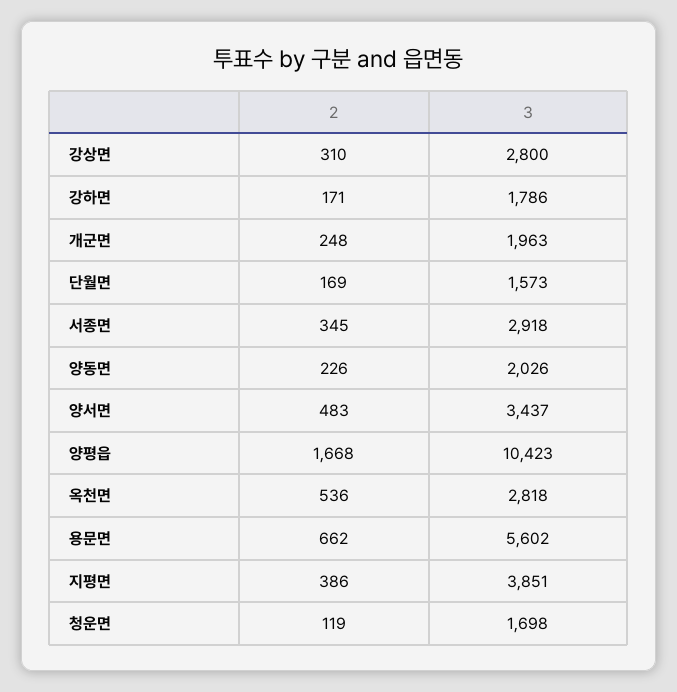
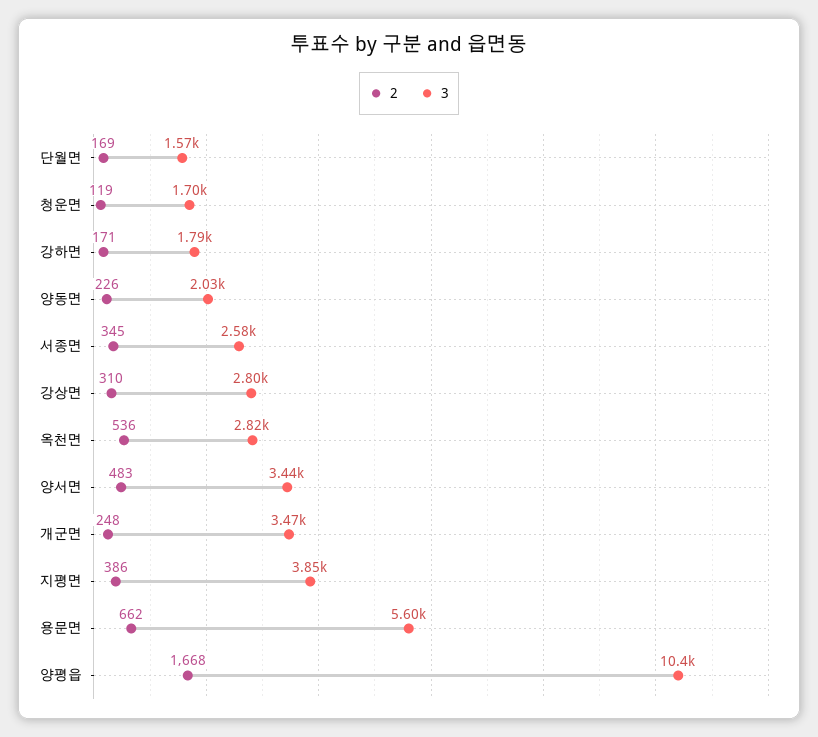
3, 개군면: 1963 -> 3470
3, 서종면: 2918 -> 2580

